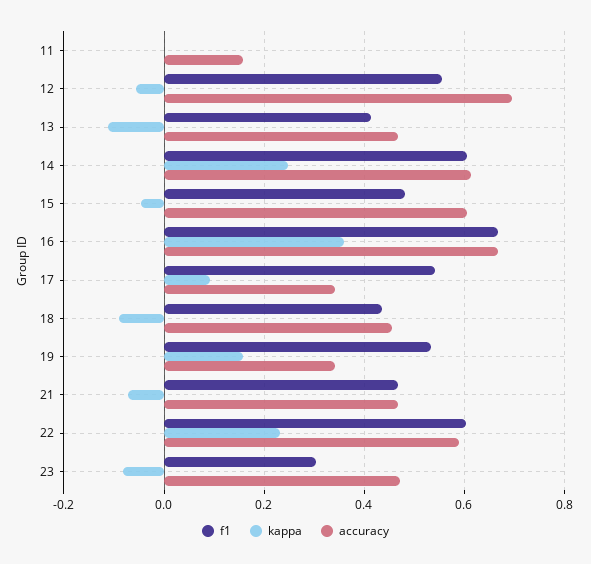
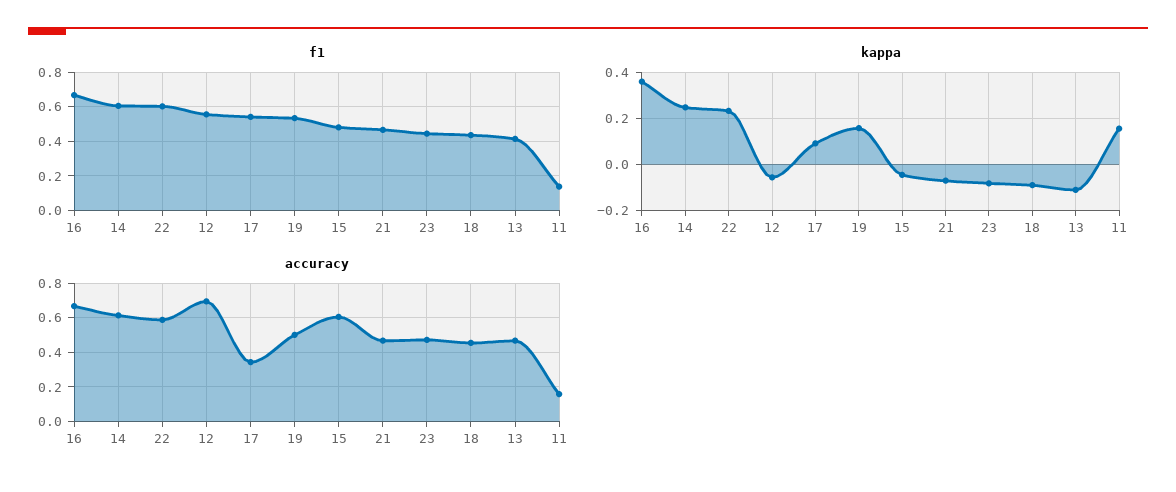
f1, 11: 0 -> 0.15
kappa, 11: 0 -> 0.15
accuracy, 19: 0.34 -> 0.5
f1, 23: 0.3 -> 0.45

